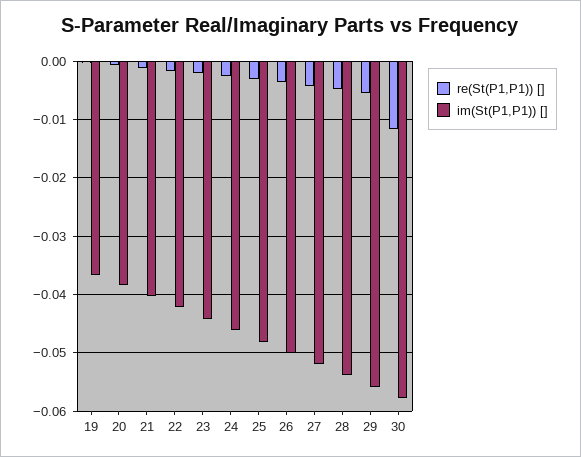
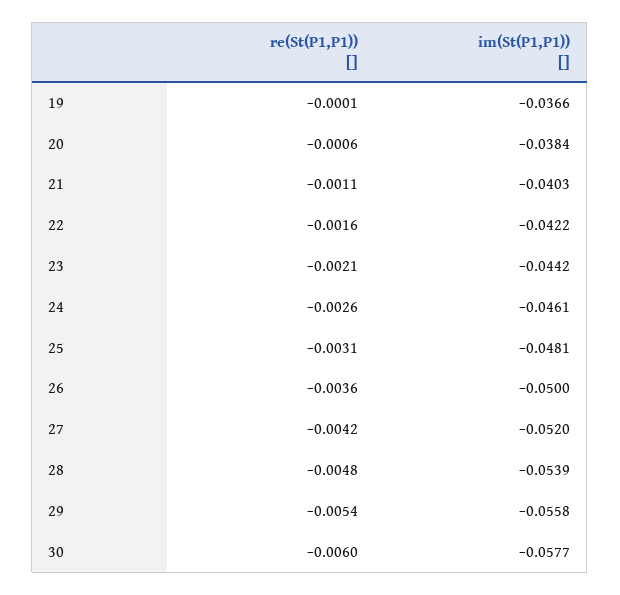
re(St(P1,P1)) [], 30: -0.012 -> -0.006

